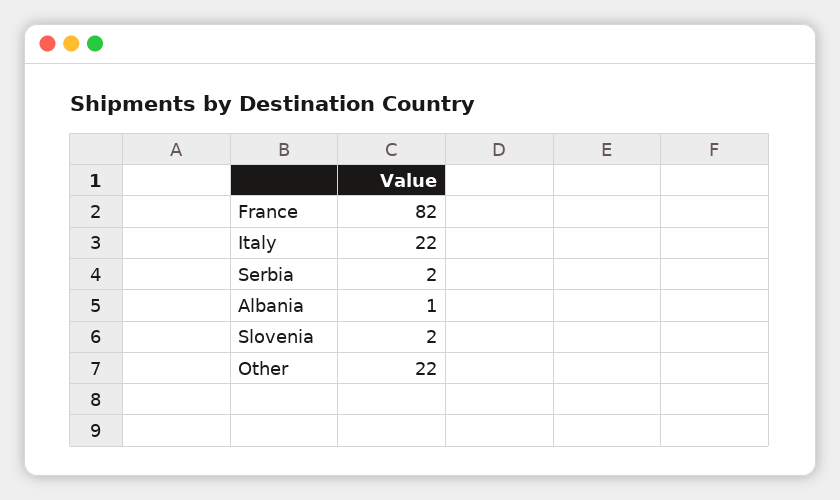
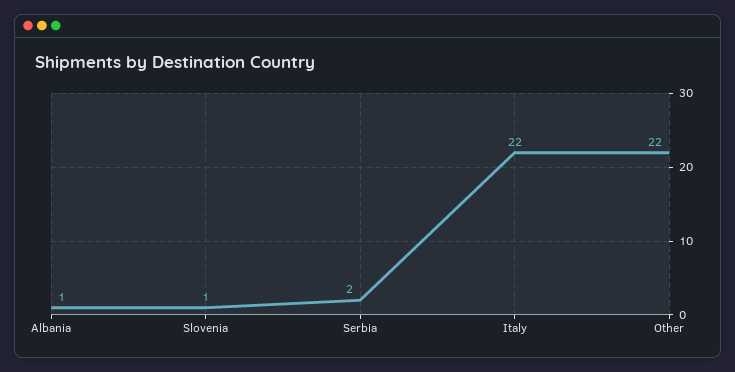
France: 82 -> none
Slovenia: 2 -> 1

